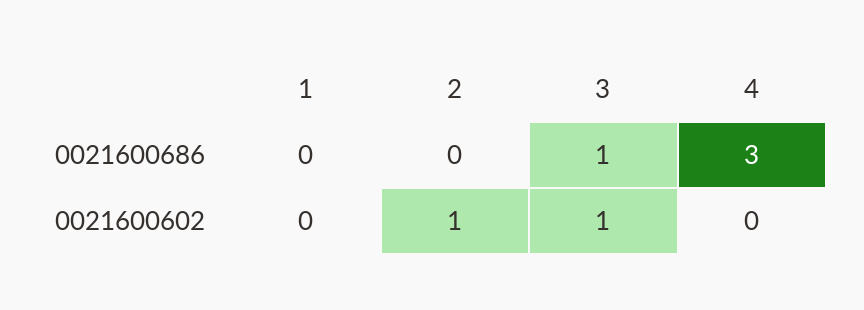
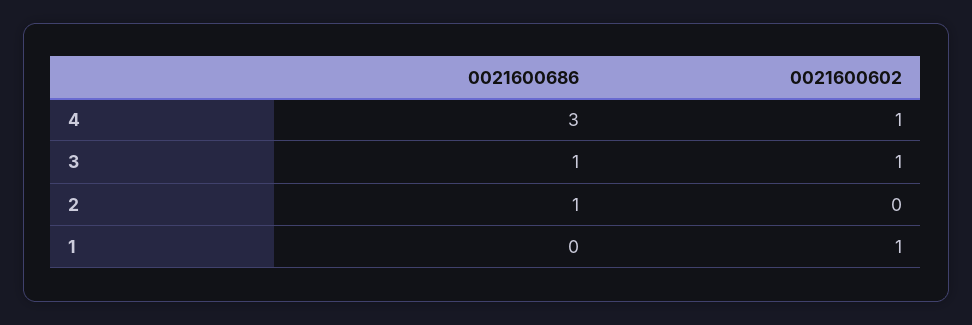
2, 0021600686: 0 -> 1
1, 0021600602: 0 -> 1
2, 0021600602: 1 -> 0
4, 0021600602: 0 -> 1

